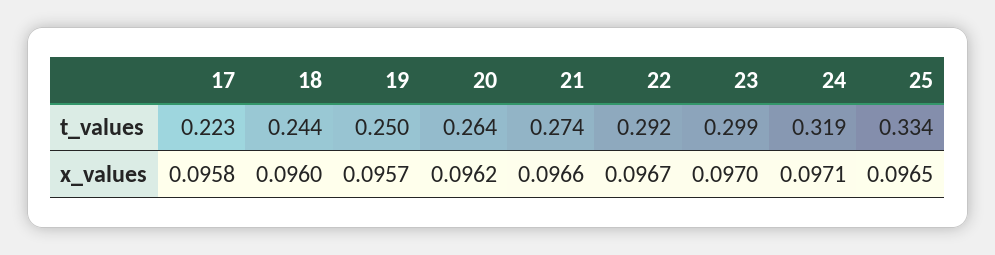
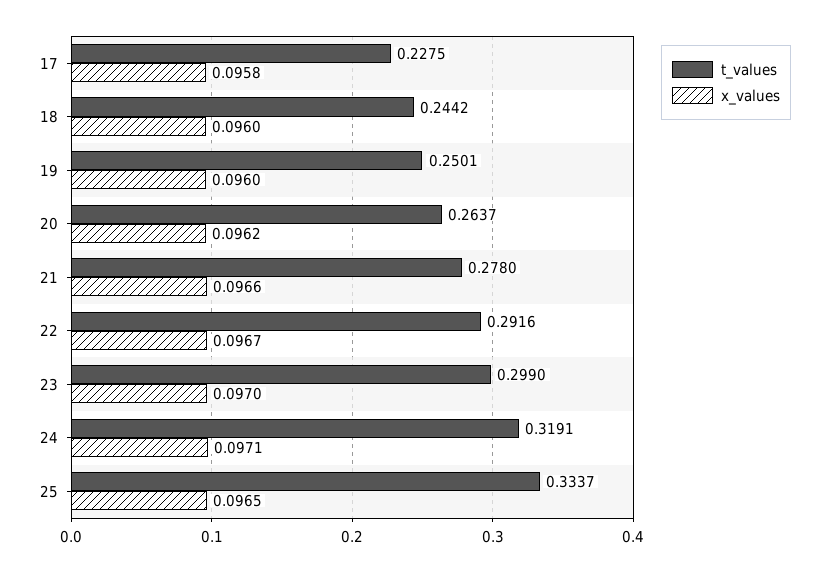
t_values, 17: 0.223 -> 0.2275
t_values, 21: 0.274 -> 0.278
x_values, 19: 0.0957 -> 0.096

